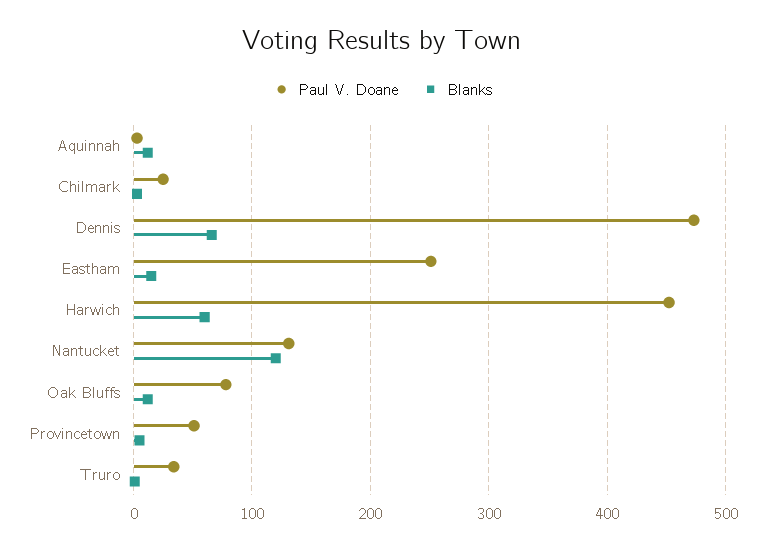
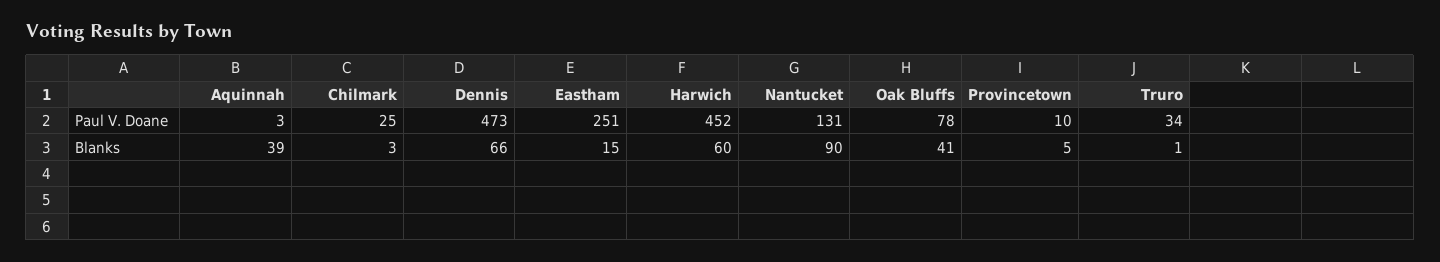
Blanks, Aquinnah: 10 -> 39
Blanks, Nantucket: 120 -> 90
Blanks, Oak Bluffs: 10 -> 41
Paul V. Doane, Provincetown: 50 -> 10

